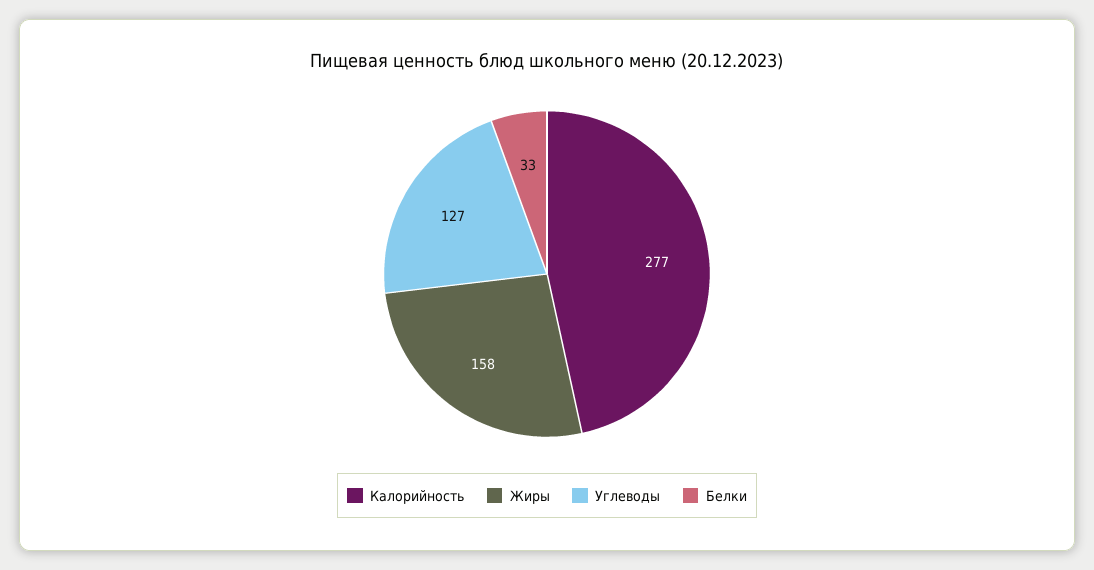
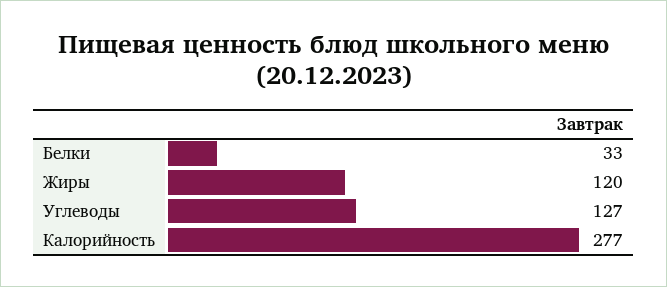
Жиры: 158 -> 120

